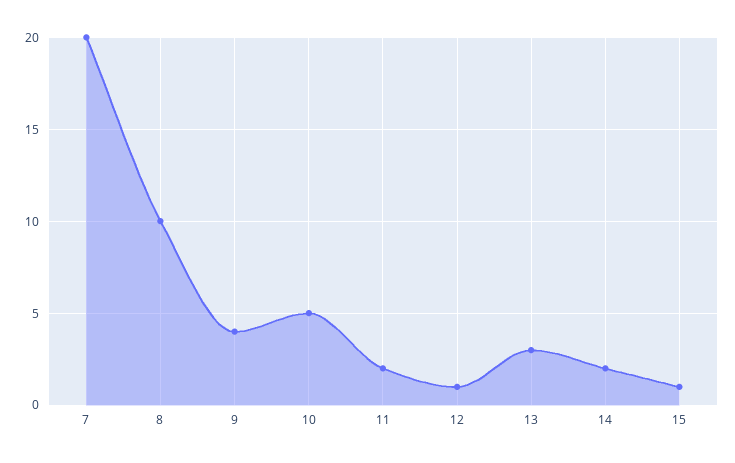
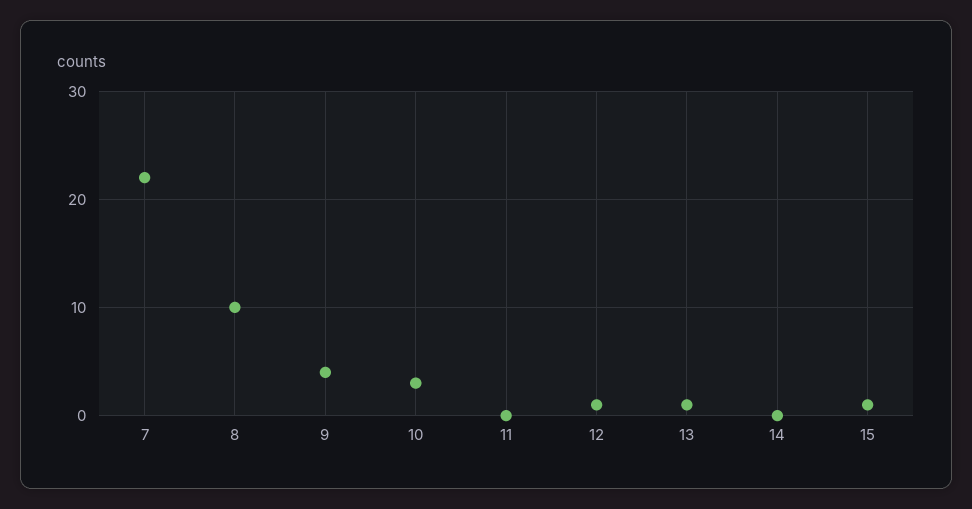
7: 20 -> 22
10: 5 -> 3
11: 2 -> 0
13: 3 -> 1
14: 2 -> 0

